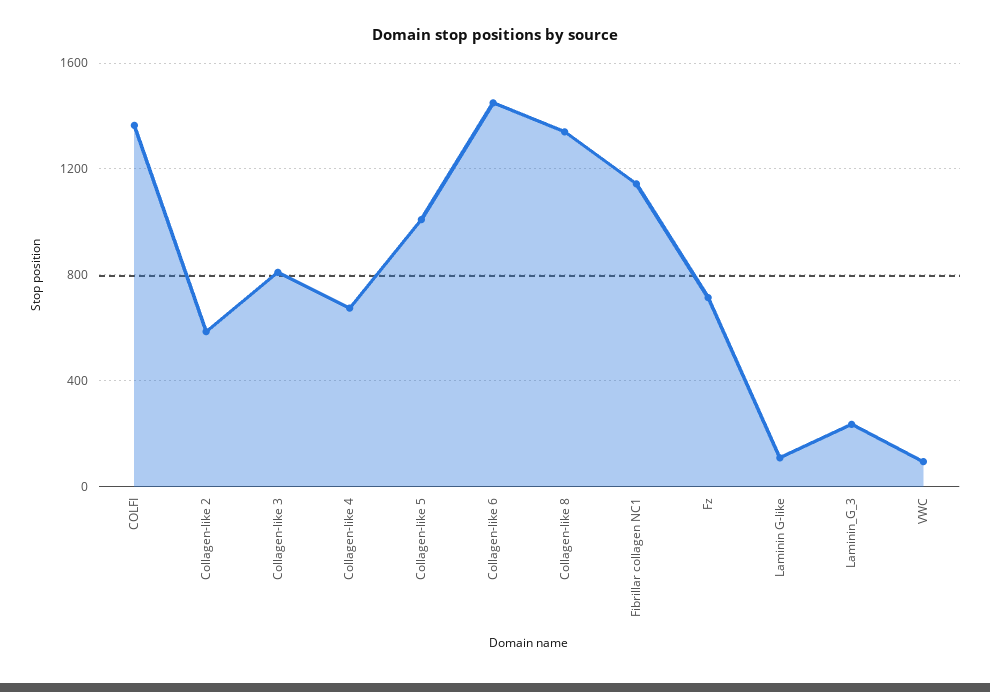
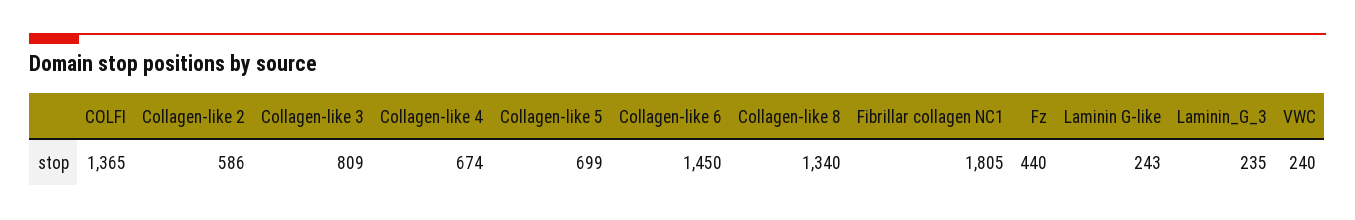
Collagen-like 5: 1000 -> 699
Fibrillar collagen NC1: 1150 -> 1805
Fz: 700 -> 440
Laminin G-like: 100 -> 243
VWC: 100 -> 240

